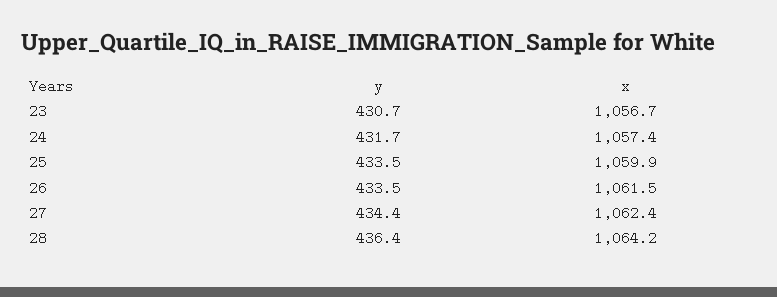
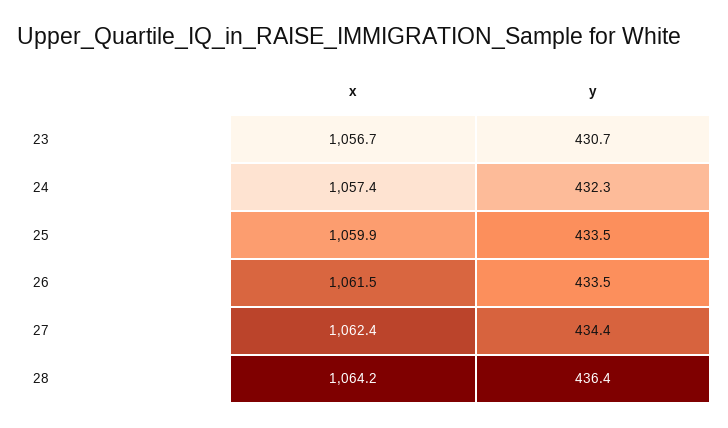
y, 24: 431.7 -> 432.3

